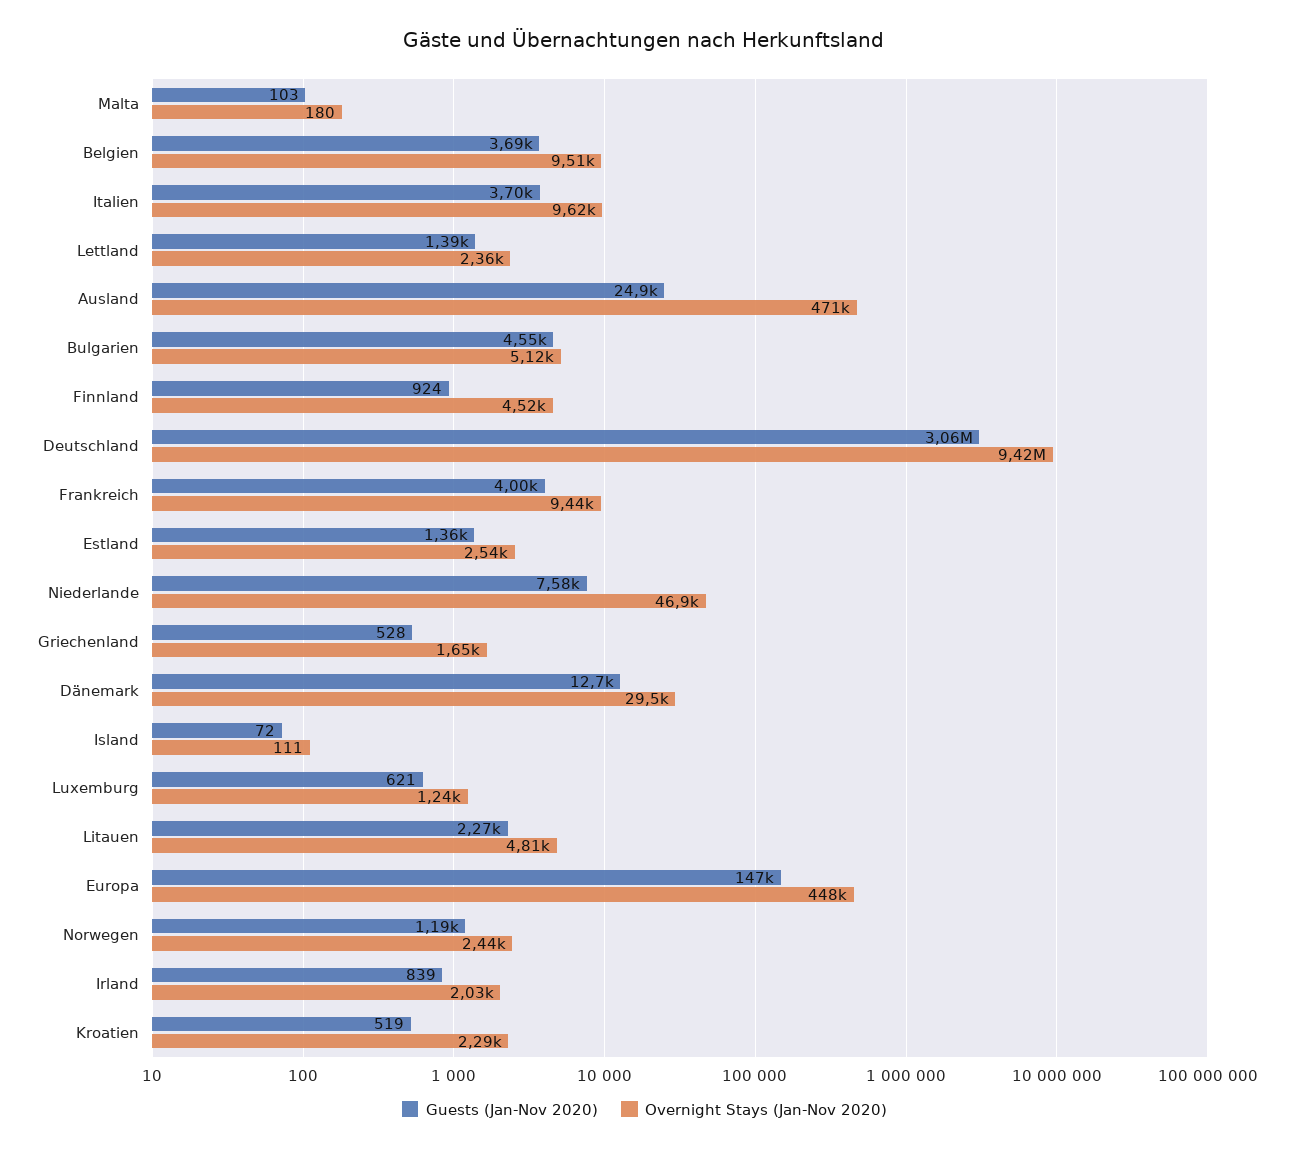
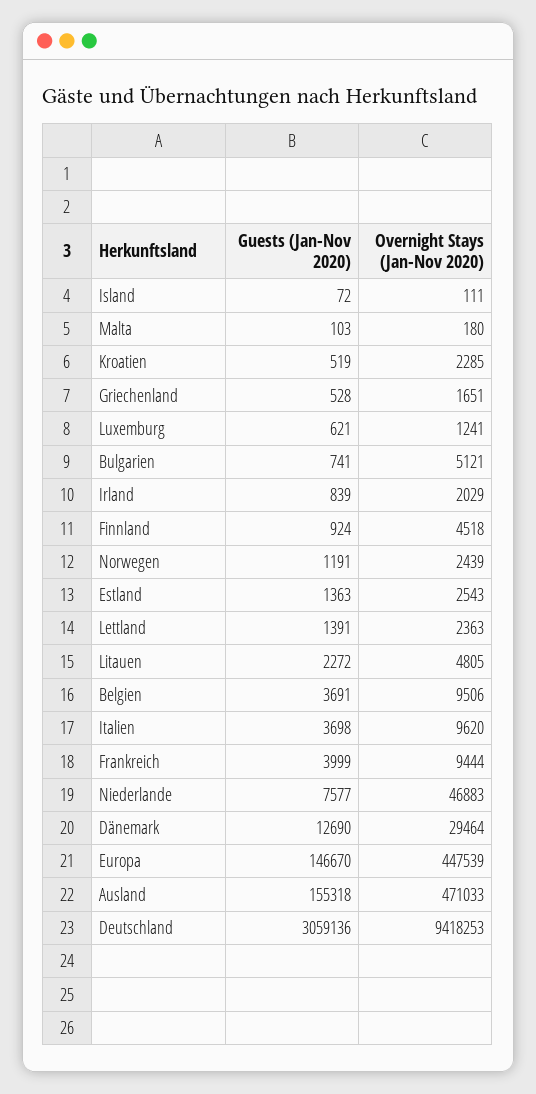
Guests (Jan-Nov 2020), Ausland: 24900 -> 155318
Guests (Jan-Nov 2020), Bulgarien: 4550 -> 741

